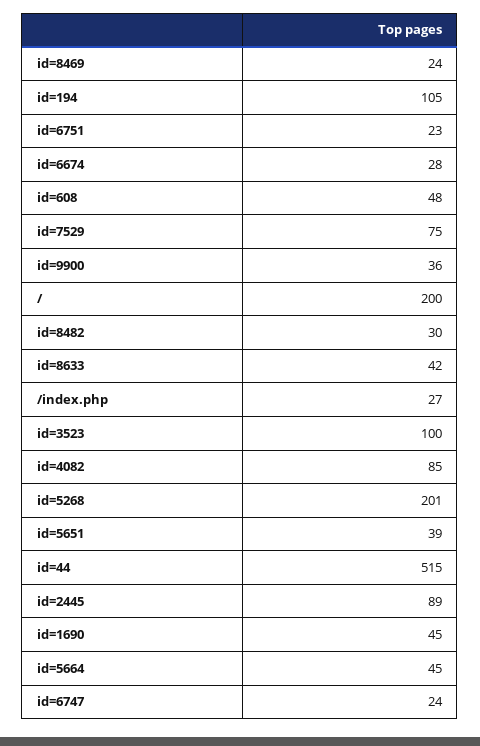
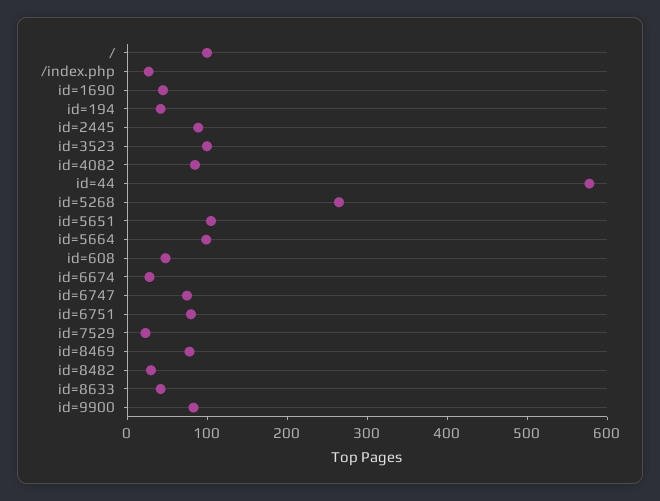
id=8469: 24 -> 80
id=194: 105 -> 40
id=6751: 23 -> 80
id=7529: 75 -> 20
id=9900: 36 -> 80
/: 200 -> 100
id=5268: 201 -> 260
id=5651: 39 -> 100
id=44: 515 -> 580
id=5664: 45 -> 100
id=6747: 24 -> 80

